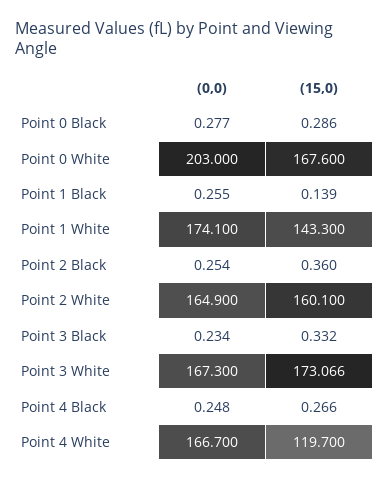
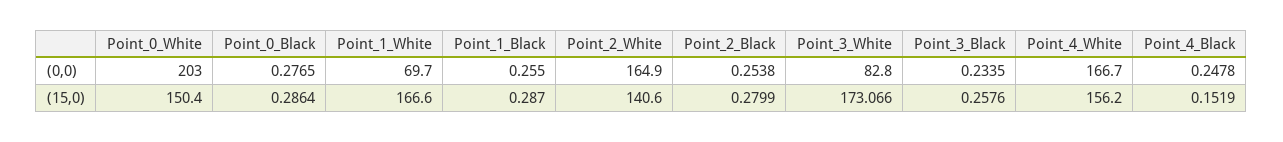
(15,0), Point 0 White: 167.6 -> 150.4
(15,0), Point 1 Black: 0.139 -> 0.287
(0,0), Point 1 White: 174.1 -> 69.7
(15,0), Point 1 White: 143.3 -> 166.6
(15,0), Point 2 Black: 0.36 -> 0.2799
(15,0), Point 2 White: 160.1 -> 140.6
(15,0), Point 3 Black: 0.332 -> 0.2576
(0,0), Point 3 White: 167.3 -> 82.8
(15,0), Point 4 Black: 0.266 -> 0.1519
(15,0), Point 4 White: 119.7 -> 156.2

